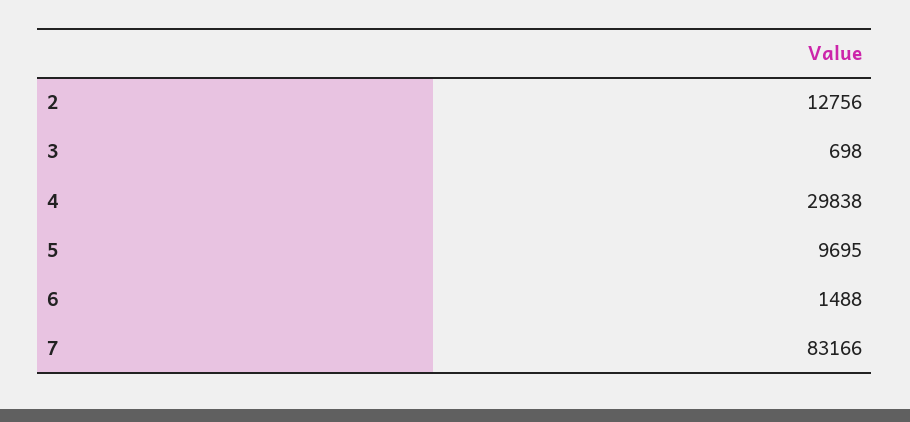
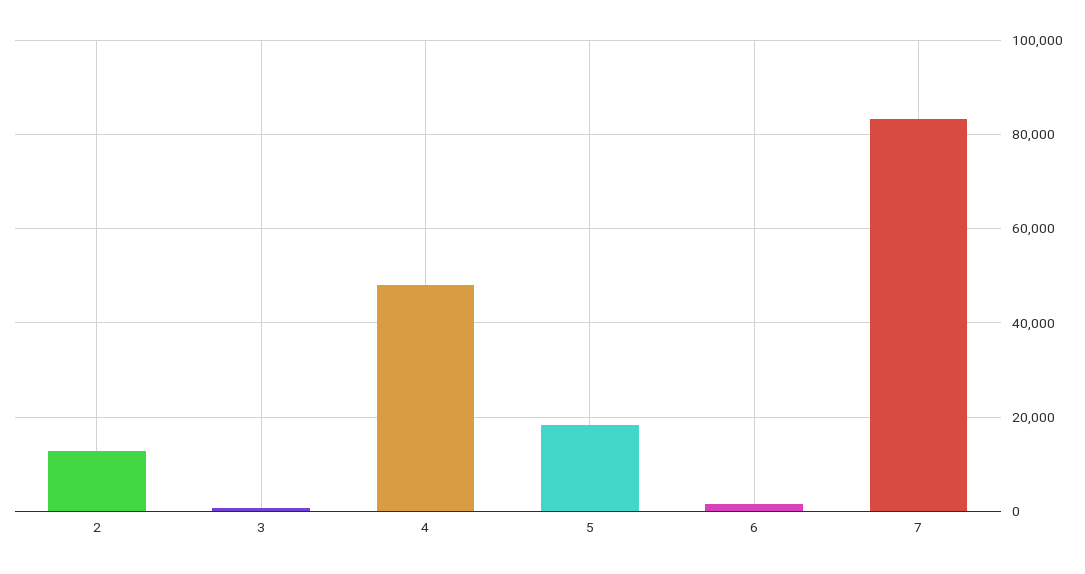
4: 29838 -> 48000
5: 9695 -> 18000

